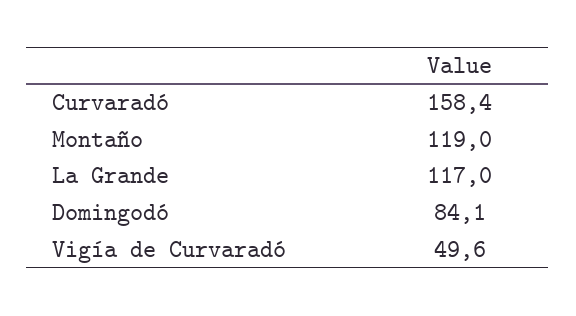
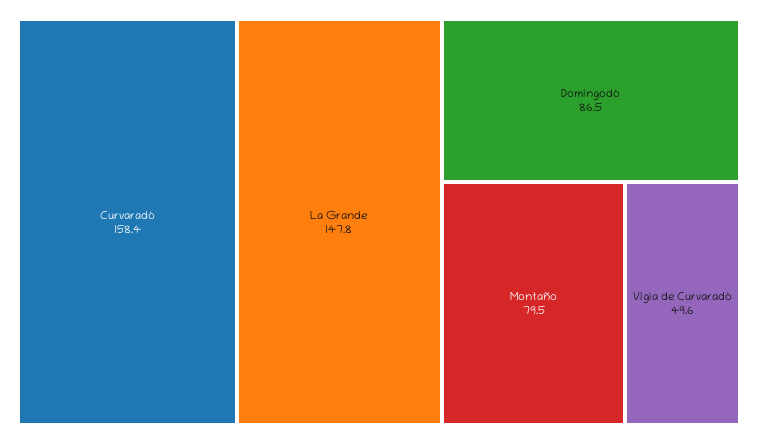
Montaño: 119 -> 79.5
La Grande: 117 -> 147.8
Domingodó: 84.1 -> 86.5

